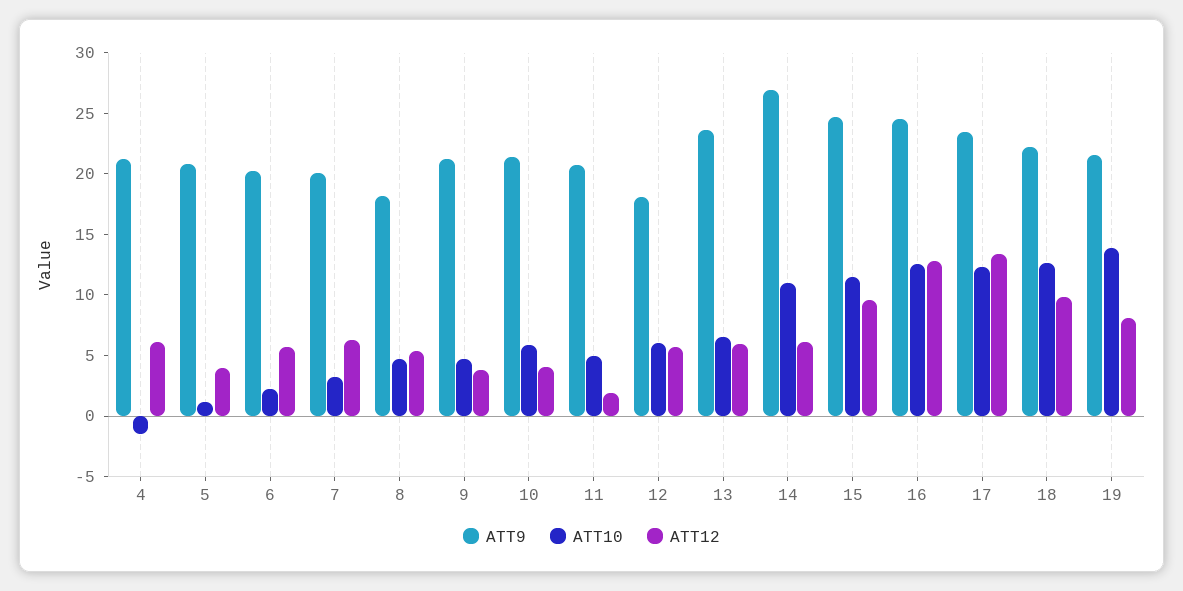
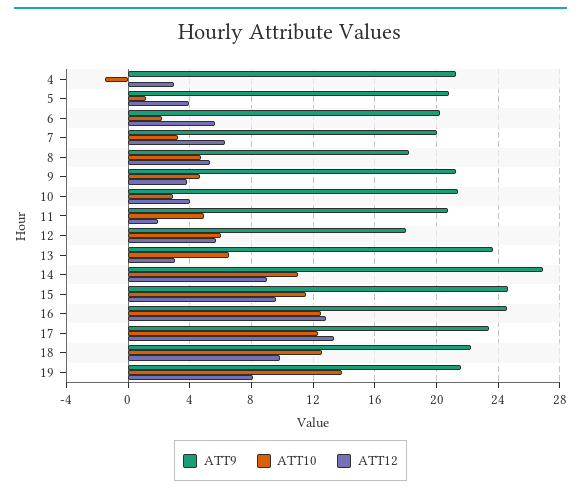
ATT12, 4: 6 -> 3
ATT10, 10: 6 -> 3
ATT12, 13: 6 -> 3
ATT12, 14: 6 -> 9

